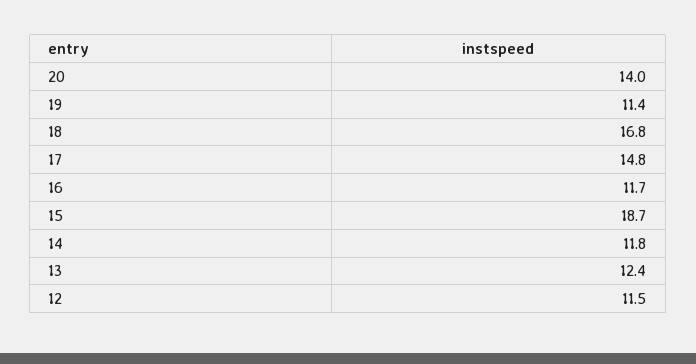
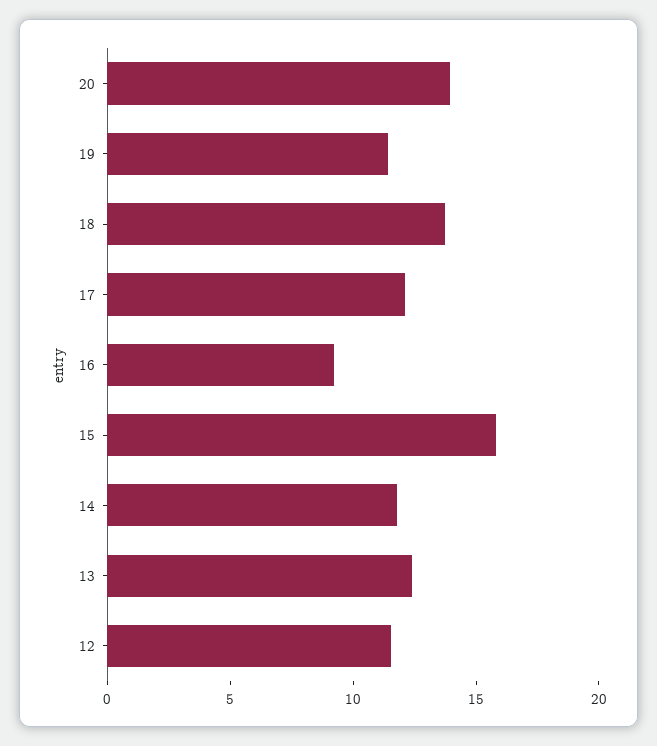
18: 16.8 -> 14
17: 14.8 -> 12
16: 11.7 -> 9
15: 18.7 -> 16

